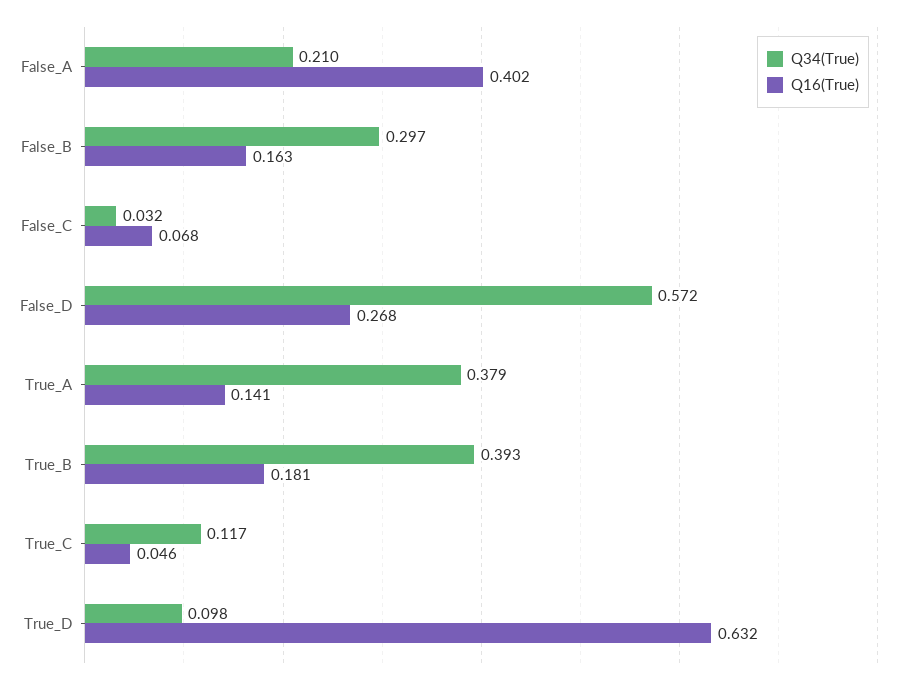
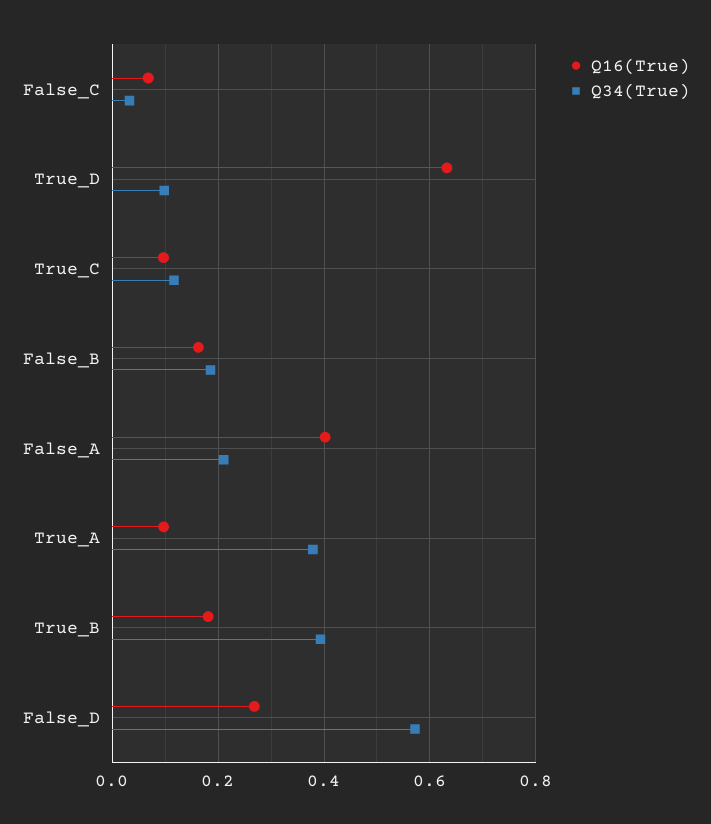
Q34(True), False_B: 0.297 -> 0.18
Q16(True), True_A: 0.141 -> 0.1
Q16(True), True_C: 0.046 -> 0.1

